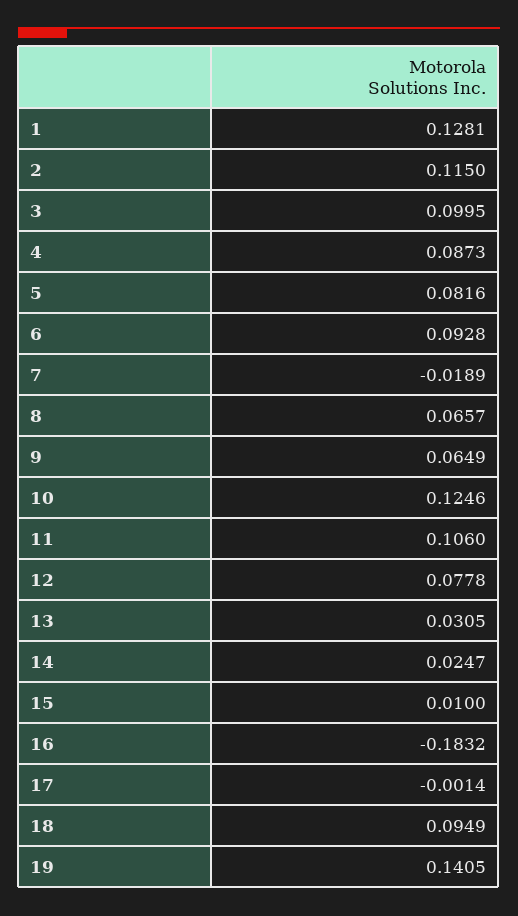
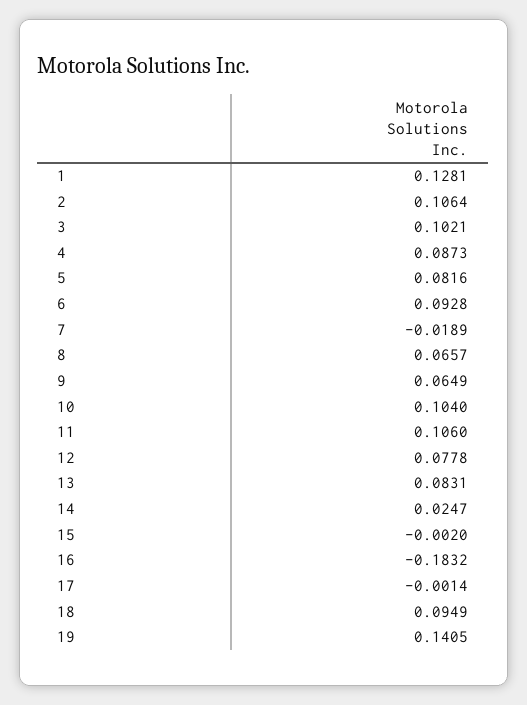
2: 0.115 -> 0.1064
3: 0.0995 -> 0.1021
10: 0.1246 -> 0.104
13: 0.0305 -> 0.0831
15: 0.01 -> -0.002

